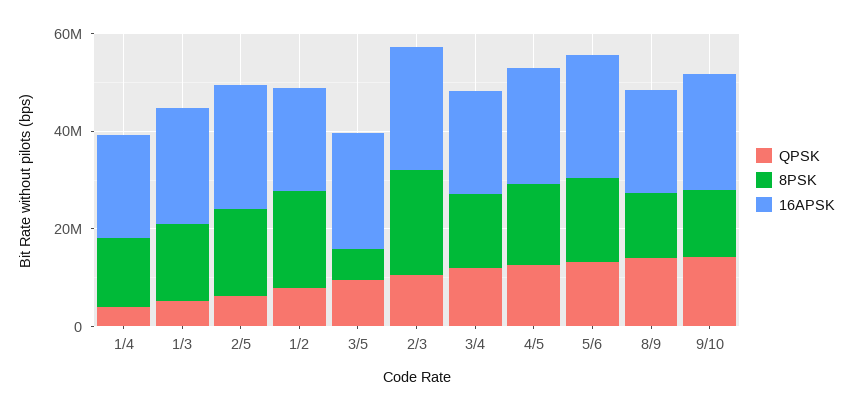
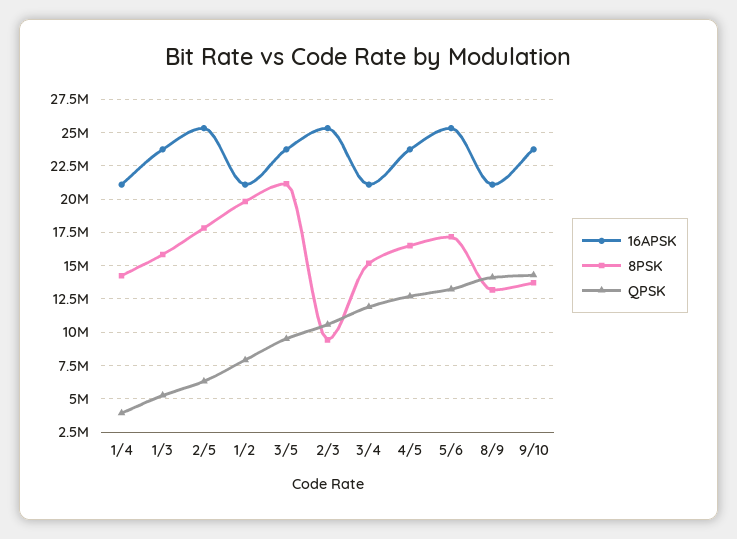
8PSK, 3/5: 5000000 -> 21000000
8PSK, 2/3: 20000000 -> 9500000

